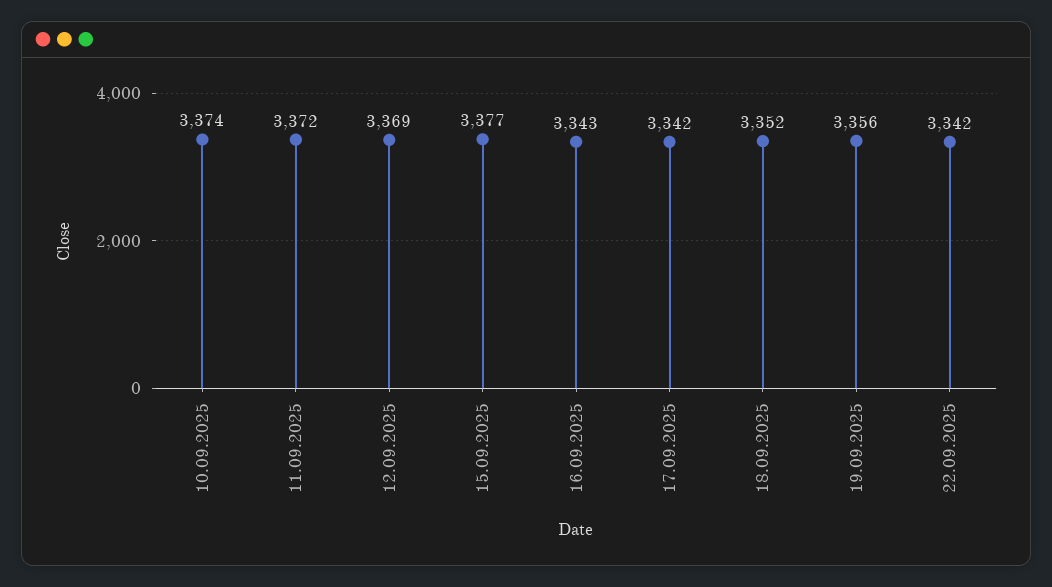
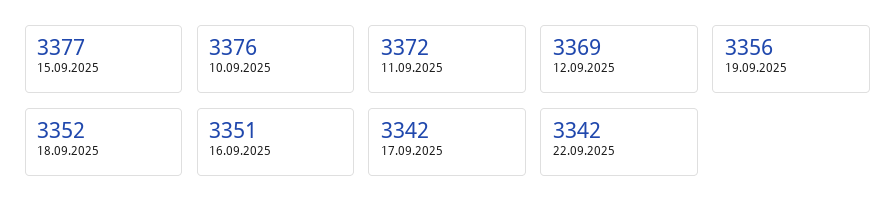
10.09.2025: 3374 -> 3376
16.09.2025: 3343 -> 3351

